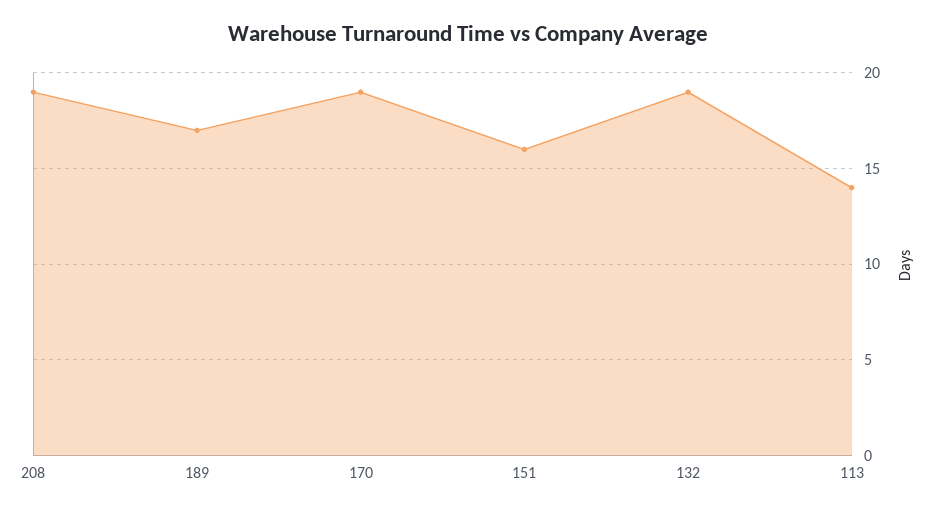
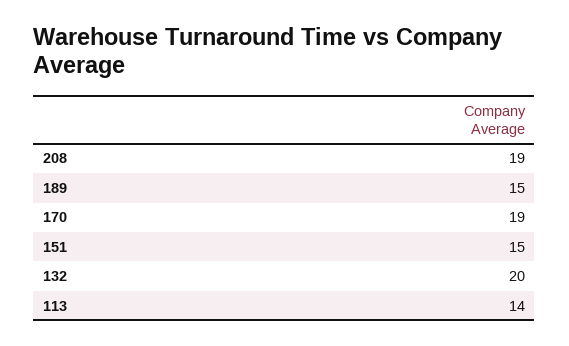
189: 17 -> 15
151: 16 -> 15
132: 19 -> 20

